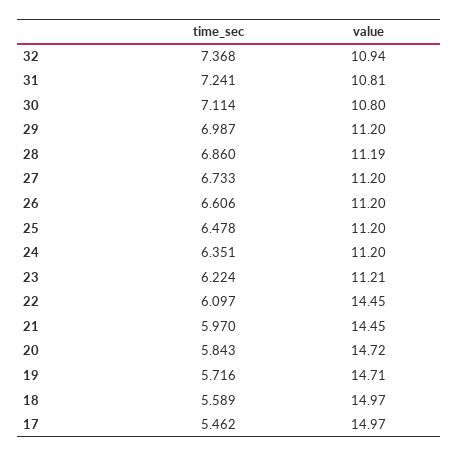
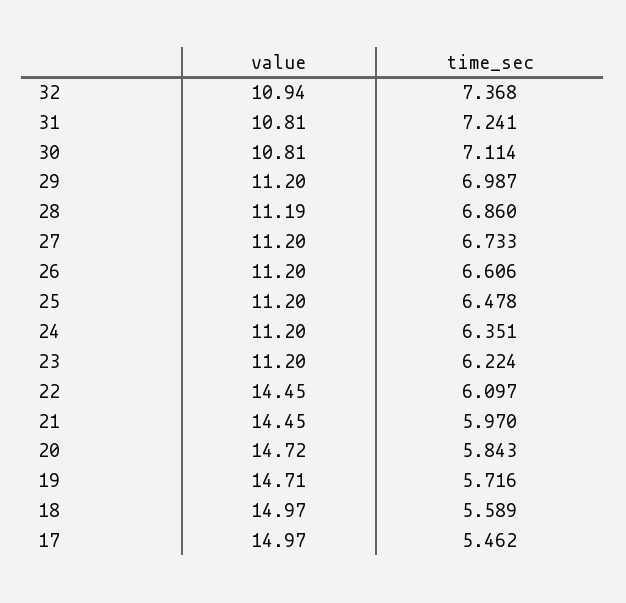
value, 30: 10.8 -> 10.81
value, 23: 11.21 -> 11.2

